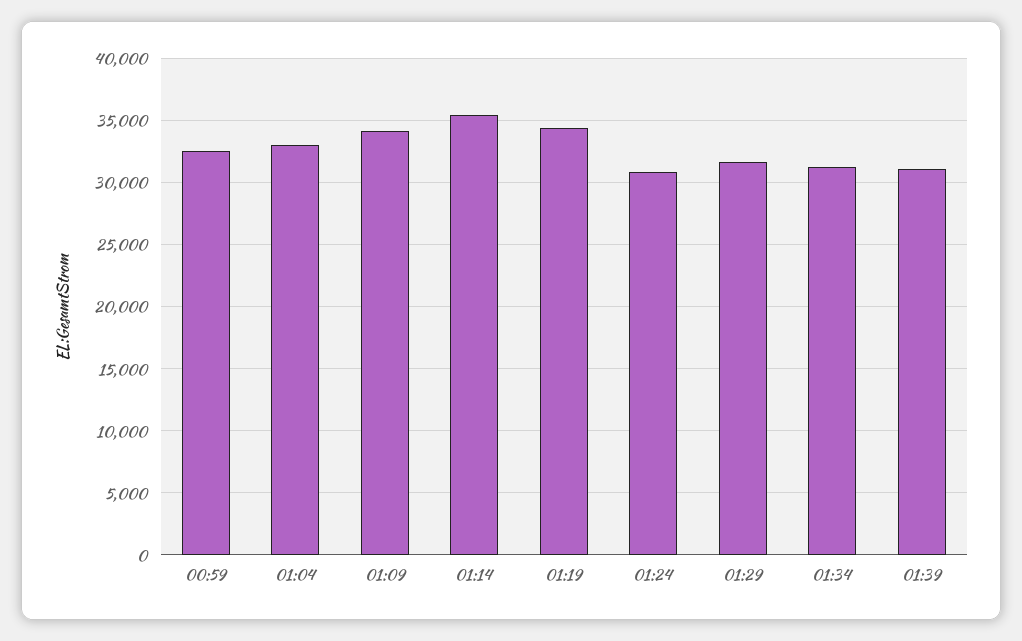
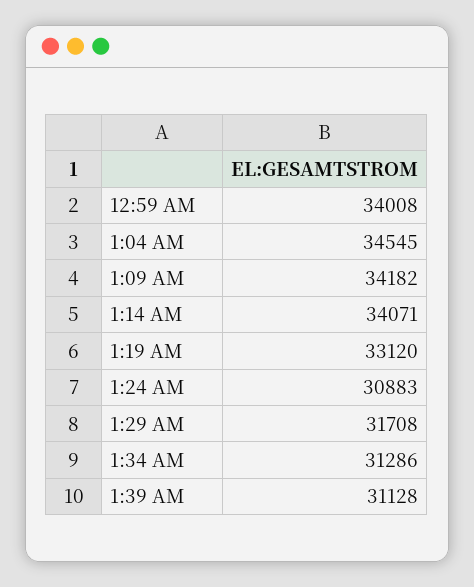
00:59: 32500 -> 34008
01:04: 33000 -> 34545
01:14: 35500 -> 34071
01:19: 34500 -> 33120

